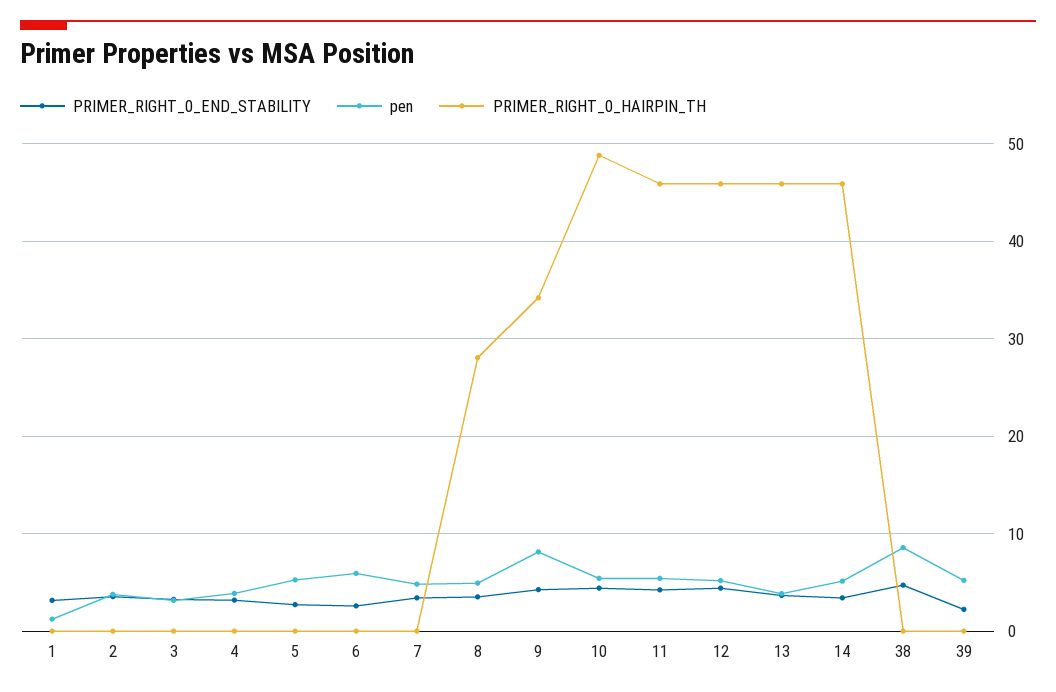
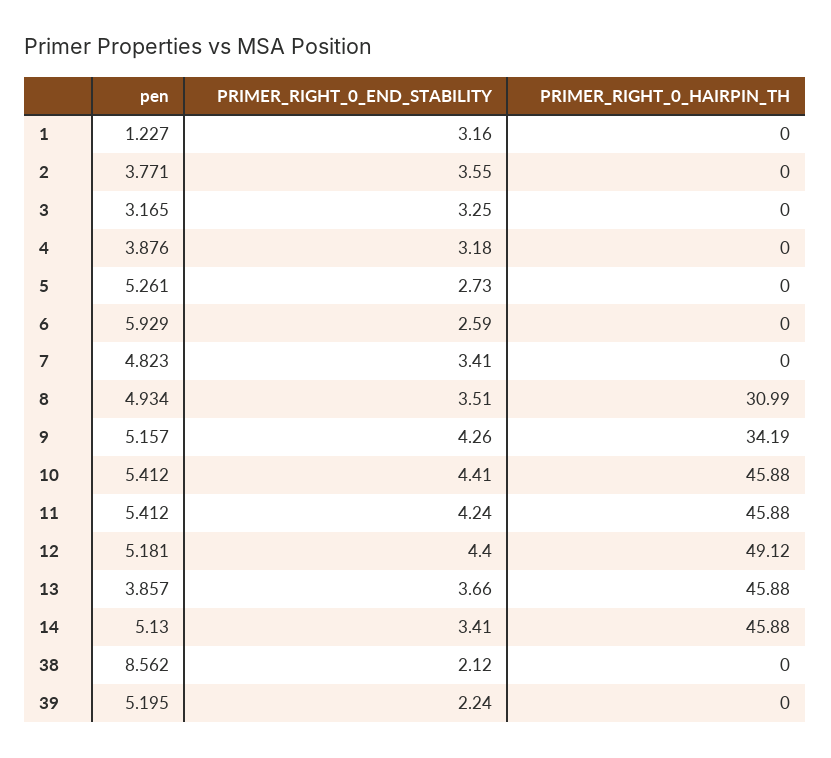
PRIMER_RIGHT_0_HAIRPIN_TH, 8: 28 -> 30.99
pen, 9: 8 -> 5.157
PRIMER_RIGHT_0_HAIRPIN_TH, 10: 49 -> 45.88
PRIMER_RIGHT_0_HAIRPIN_TH, 12: 46 -> 49.12
PRIMER_RIGHT_0_END_STABILITY, 38: 5 -> 2.12

